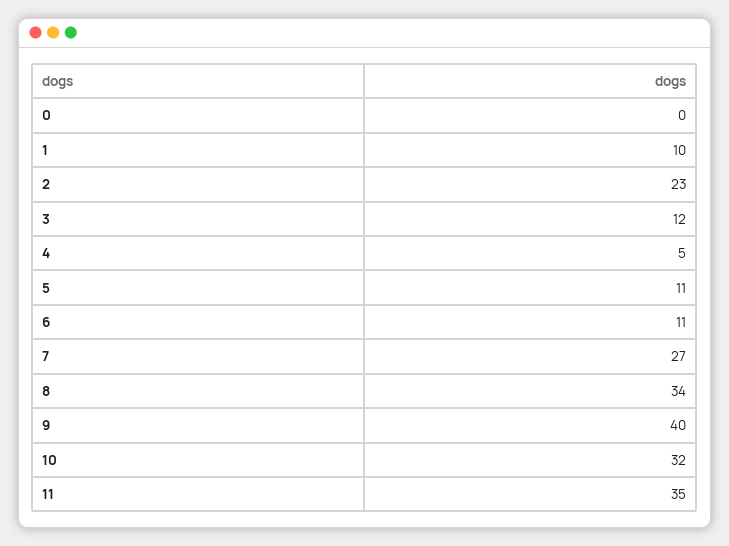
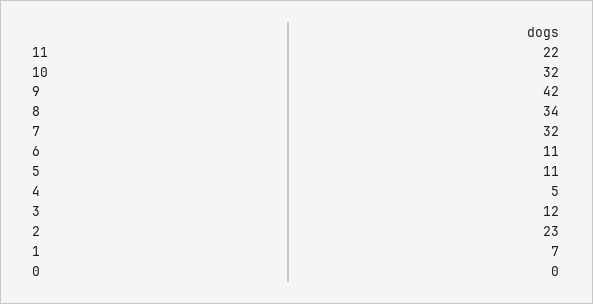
1: 10 -> 7
7: 27 -> 32
9: 40 -> 42
11: 35 -> 22

